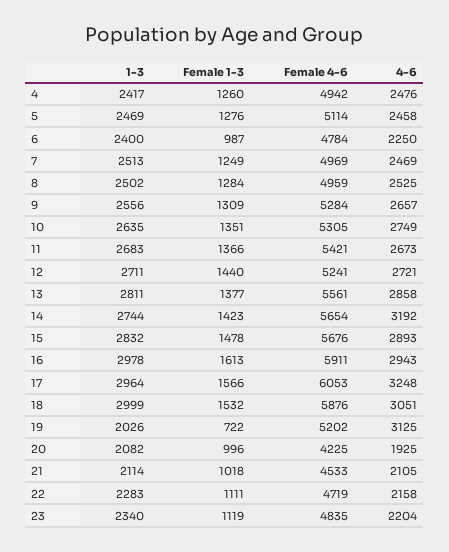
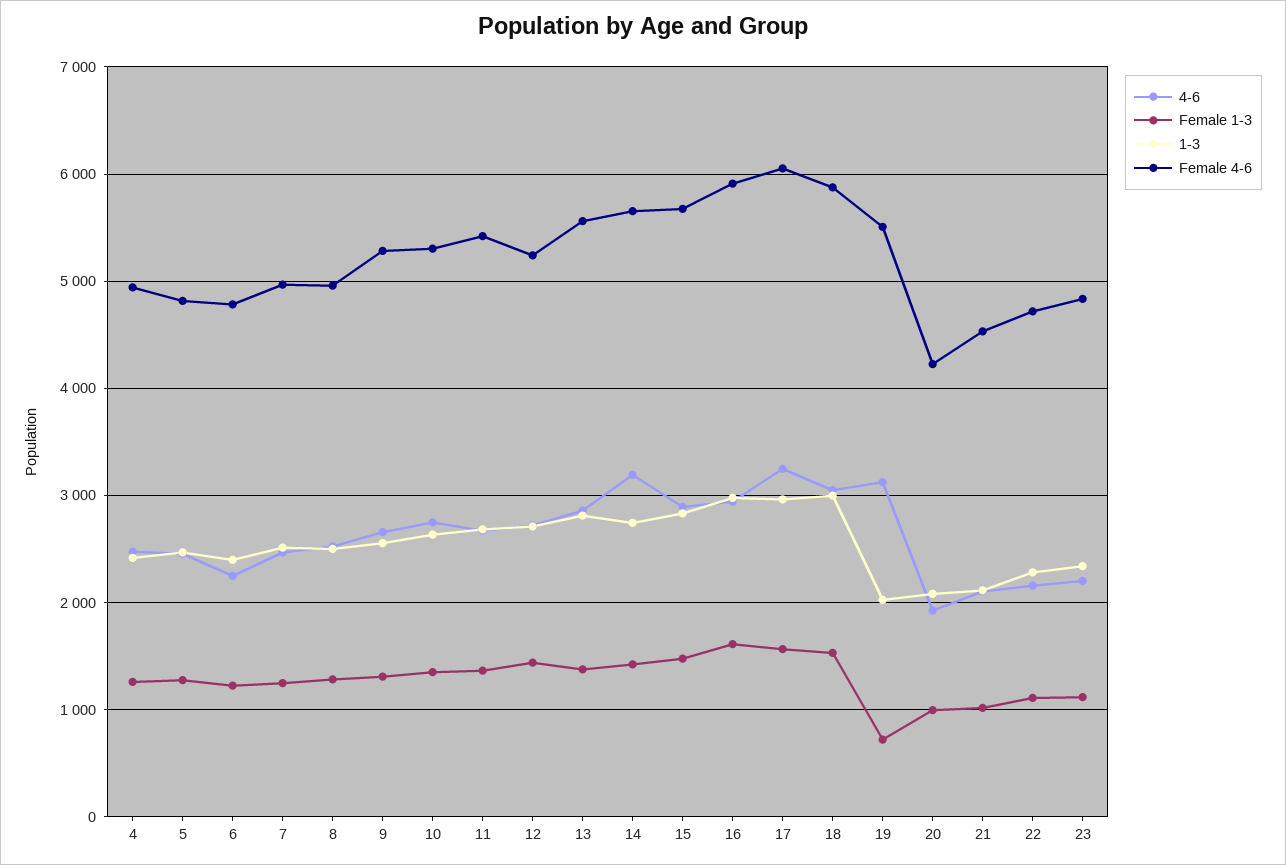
Female 4-6, 5: 5114 -> 4800
Female 1-3, 6: 987 -> 1200
Female 4-6, 19: 5202 -> 5500

